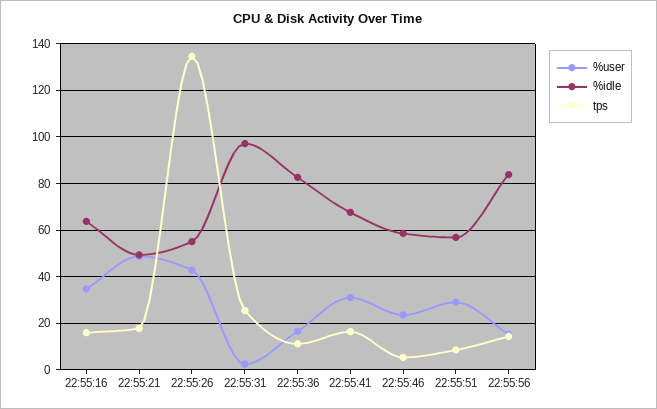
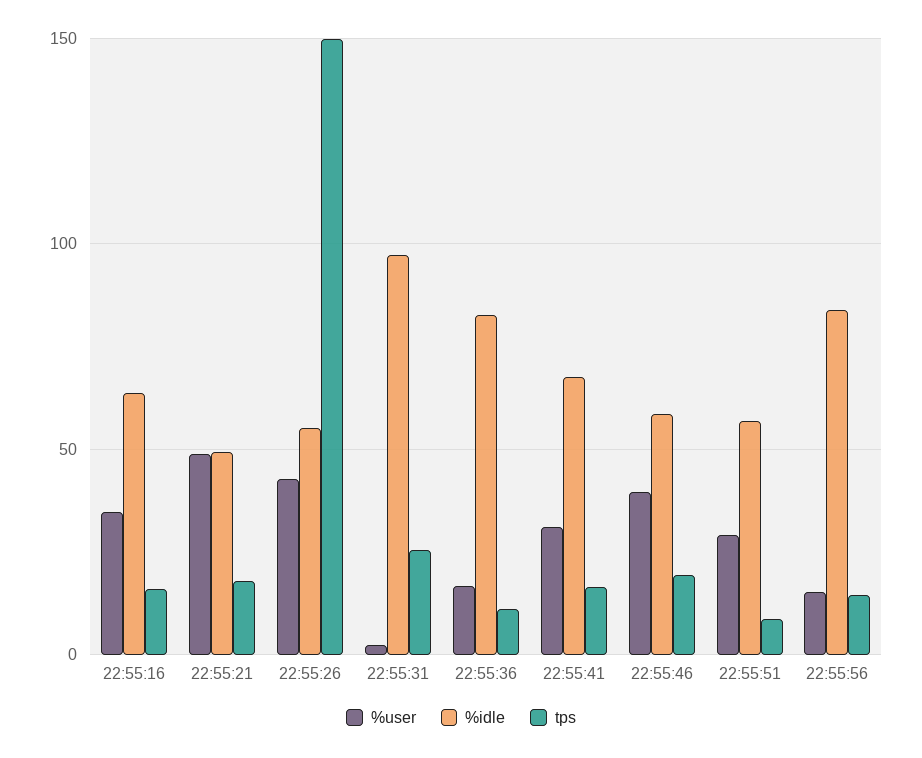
tps, 22:55:26: 135 -> 150
%user, 22:55:46: 25 -> 40
tps, 22:55:46: 5 -> 20

